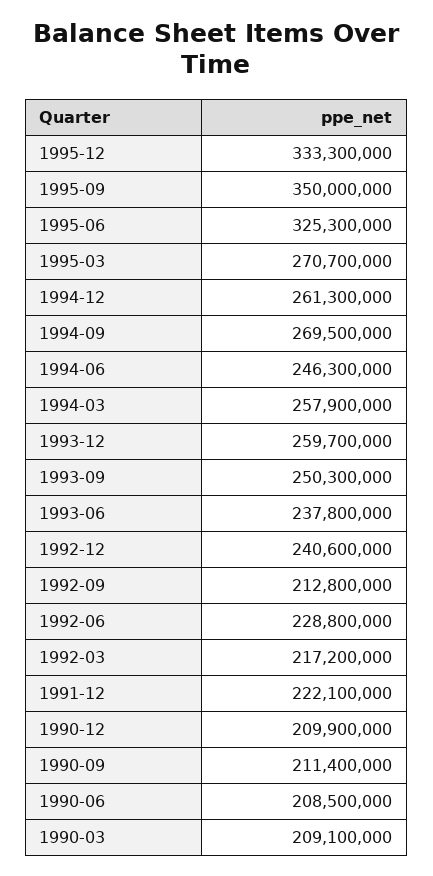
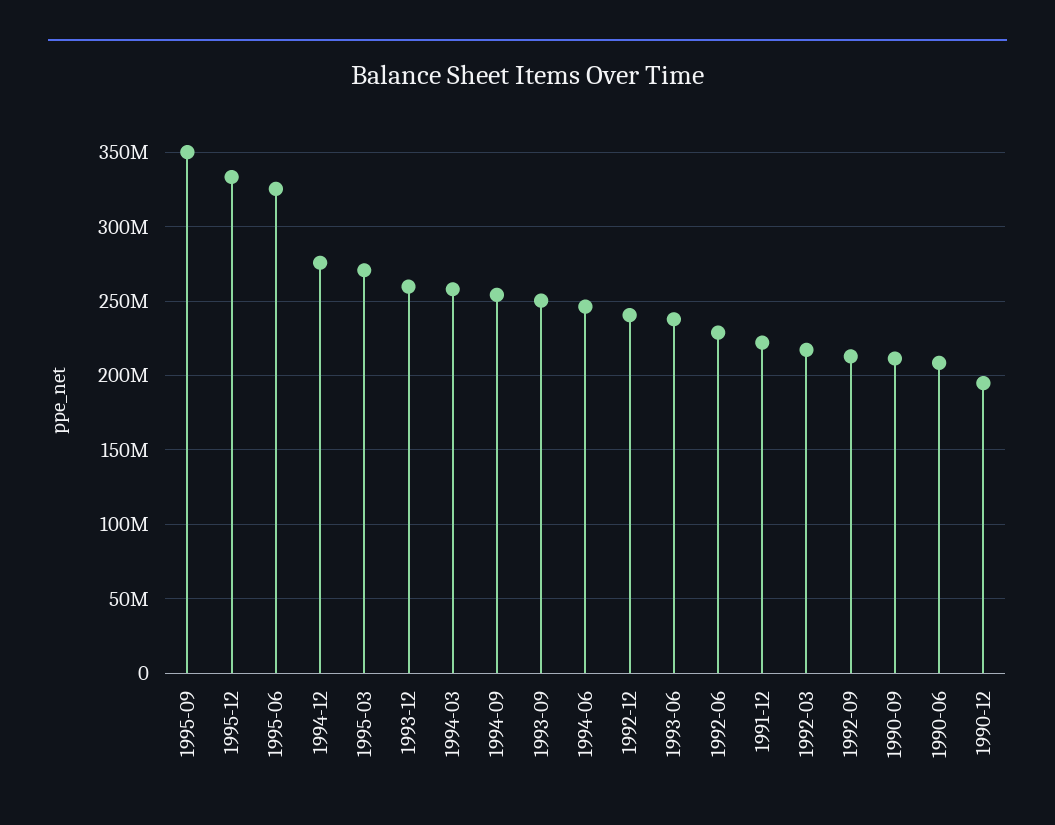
1994-12: 261300000 -> 275000000
1994-09: 269500000 -> 255000000
1990-12: 209900000 -> 195000000
1990-03: 209100000 -> none

